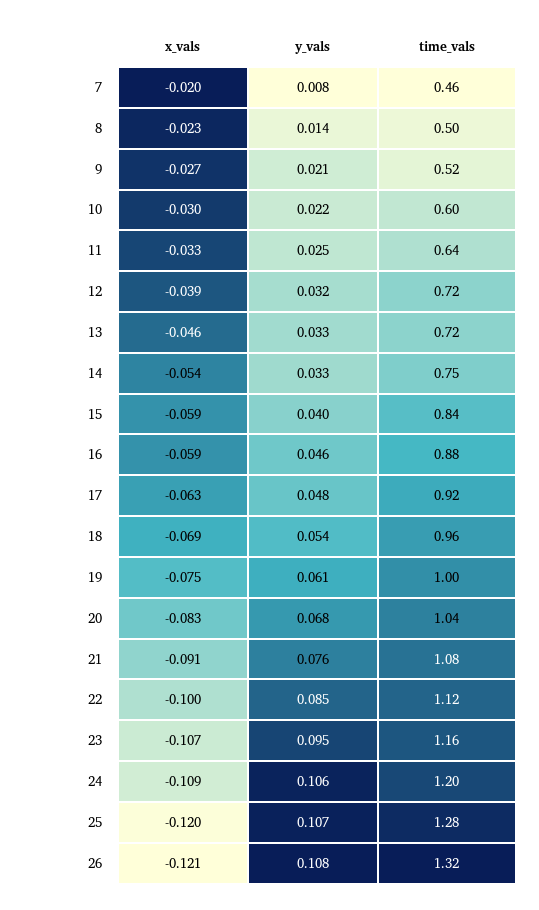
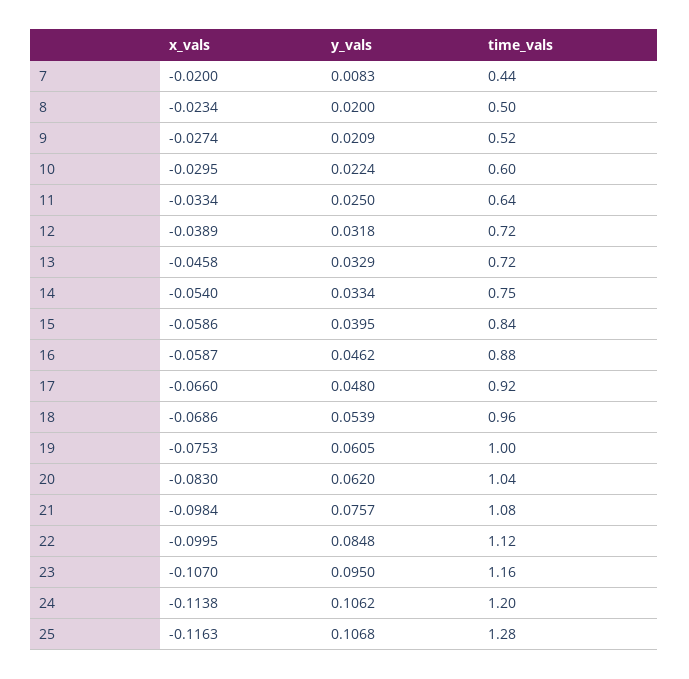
time_vals, 7: 0.46 -> 0.44
y_vals, 8: 0.014 -> 0.02
x_vals, 17: -0.063 -> -0.066
y_vals, 20: 0.068 -> 0.062
x_vals, 21: -0.091 -> -0.0984
x_vals, 24: -0.109 -> -0.1138
x_vals, 25: -0.12 -> -0.1163
x_vals, 26: -0.121 -> none
y_vals, 26: 0.108 -> none
time_vals, 26: 1.32 -> none

